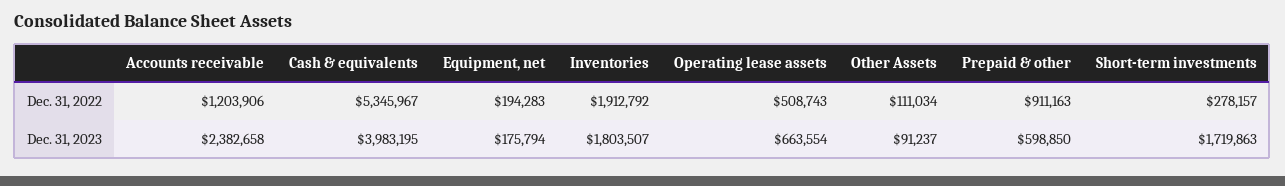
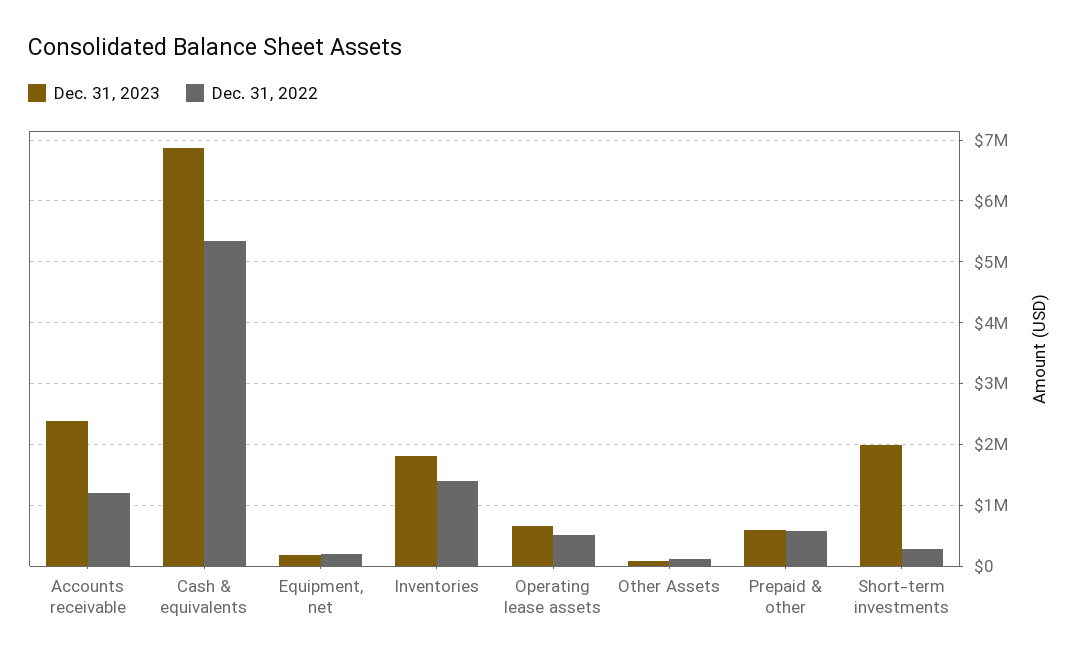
Dec. 31, 2022, Inventories: 1912792 -> 1400000
Dec. 31, 2022, Prepaid & other: 911163 -> 600000
Dec. 31, 2023, Cash & equivalents: 3983195 -> 6900000
Dec. 31, 2023, Short-term investments: 1719863 -> 2000000

